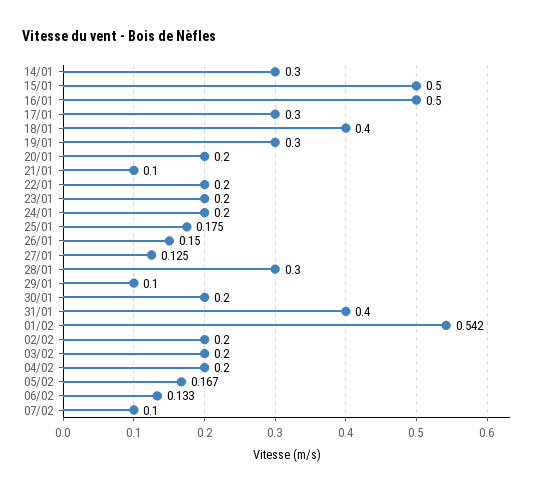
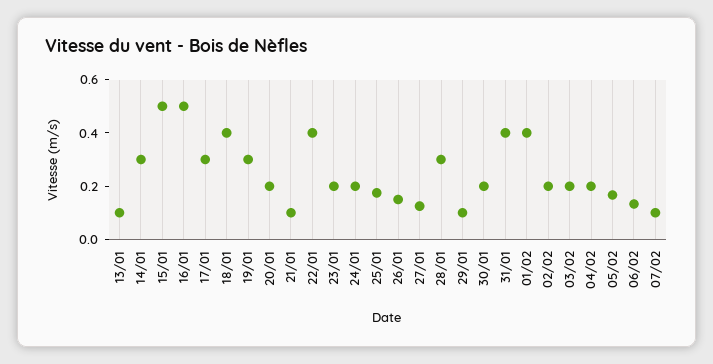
22/01: 0.2 -> 0.4
01/02: 0.542 -> 0.4
13/01: none -> 0.1

